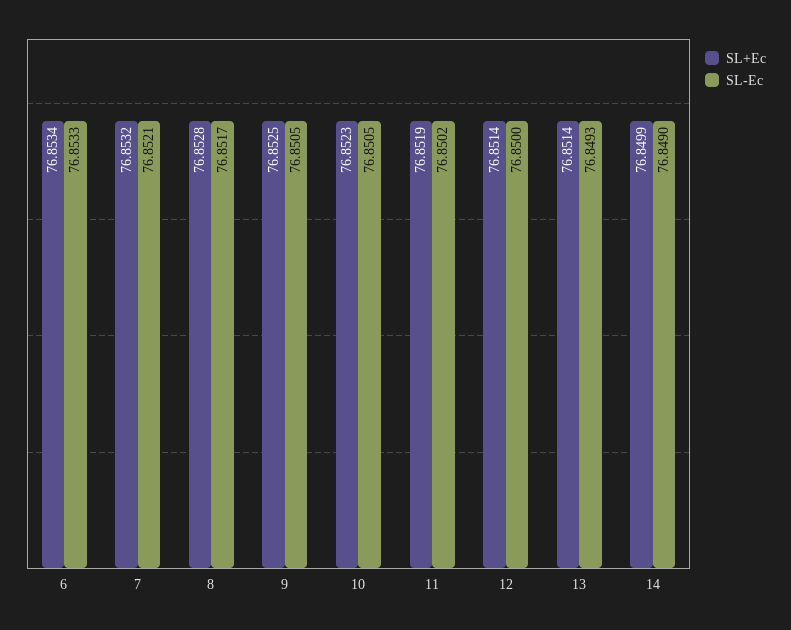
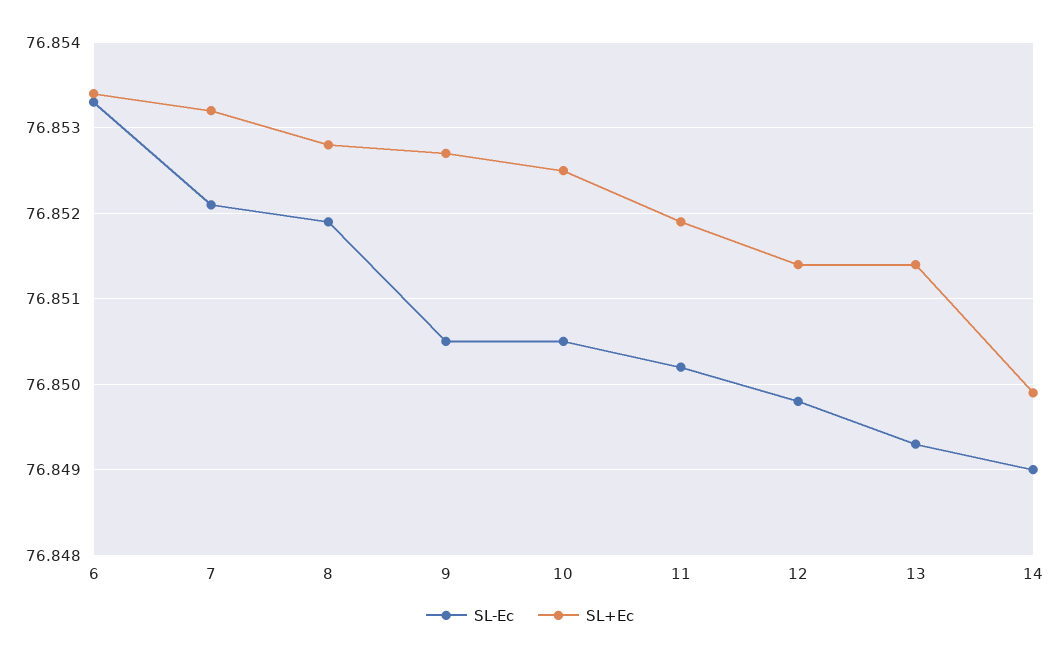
SL-Ec, 8: 76.8517 -> 76.8519
SL+Ec, 9: 76.8525 -> 76.8527
SL+Ec, 10: 76.8523 -> 76.8525
SL-Ec, 12: 76.85 -> 76.8498

